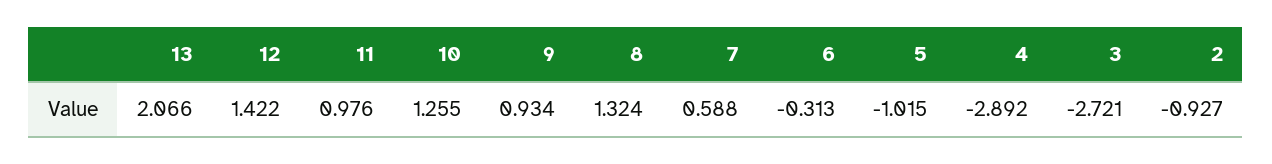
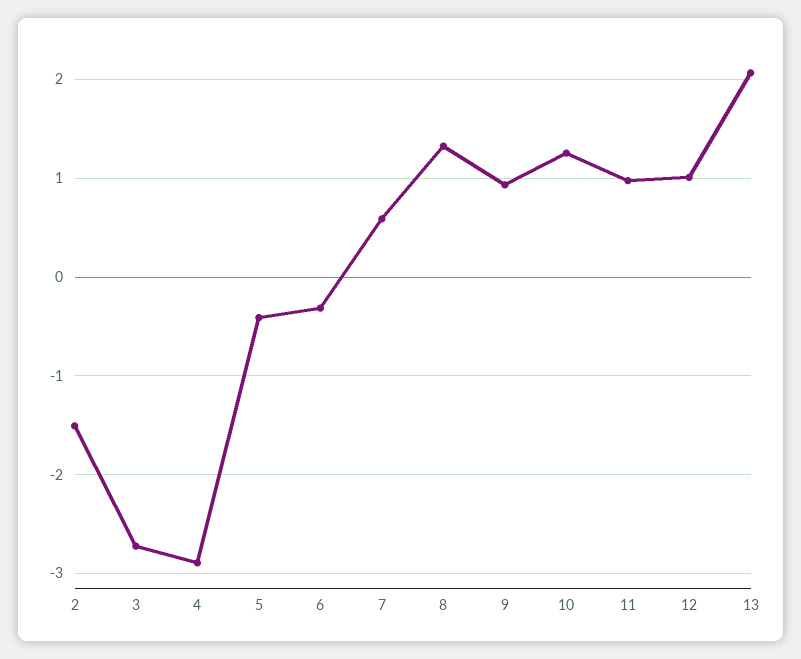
12: 1.422 -> 1
5: -1.015 -> -0.4
2: -0.927 -> -1.5

